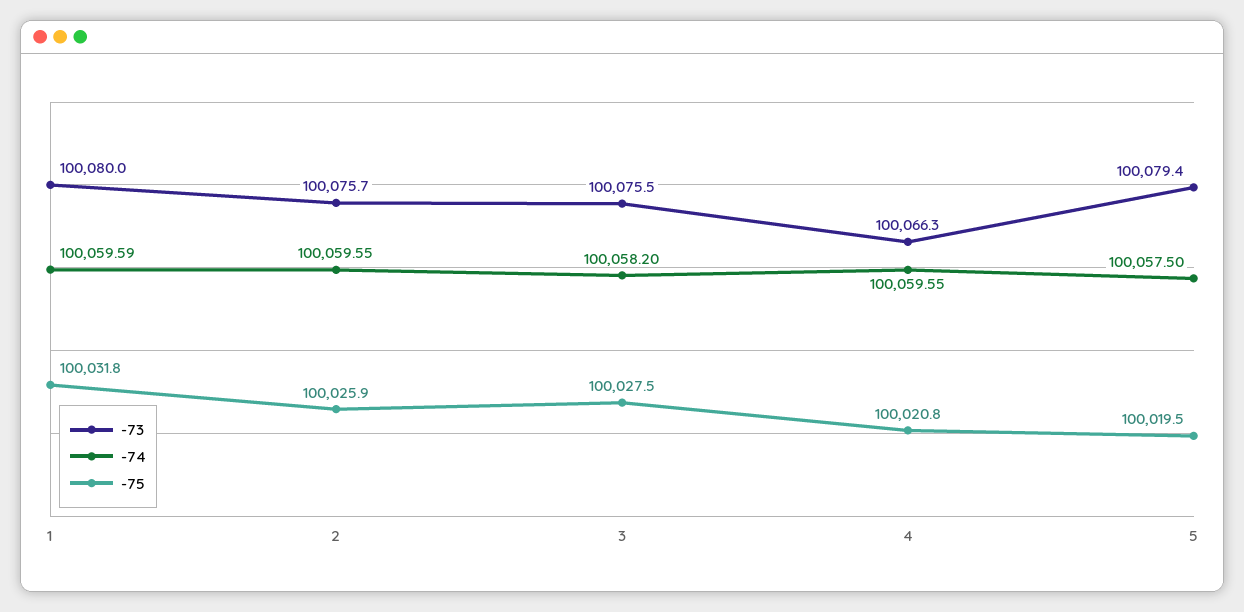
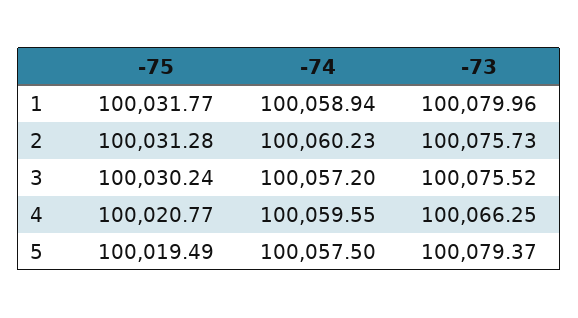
-74, 1: 100059.59 -> 100058.94
-74, 2: 100059.55 -> 100060.23
-75, 2: 100025.9 -> 100031.28
-74, 3: 100058.2 -> 100057.2
-75, 3: 100027.5 -> 100030.24

